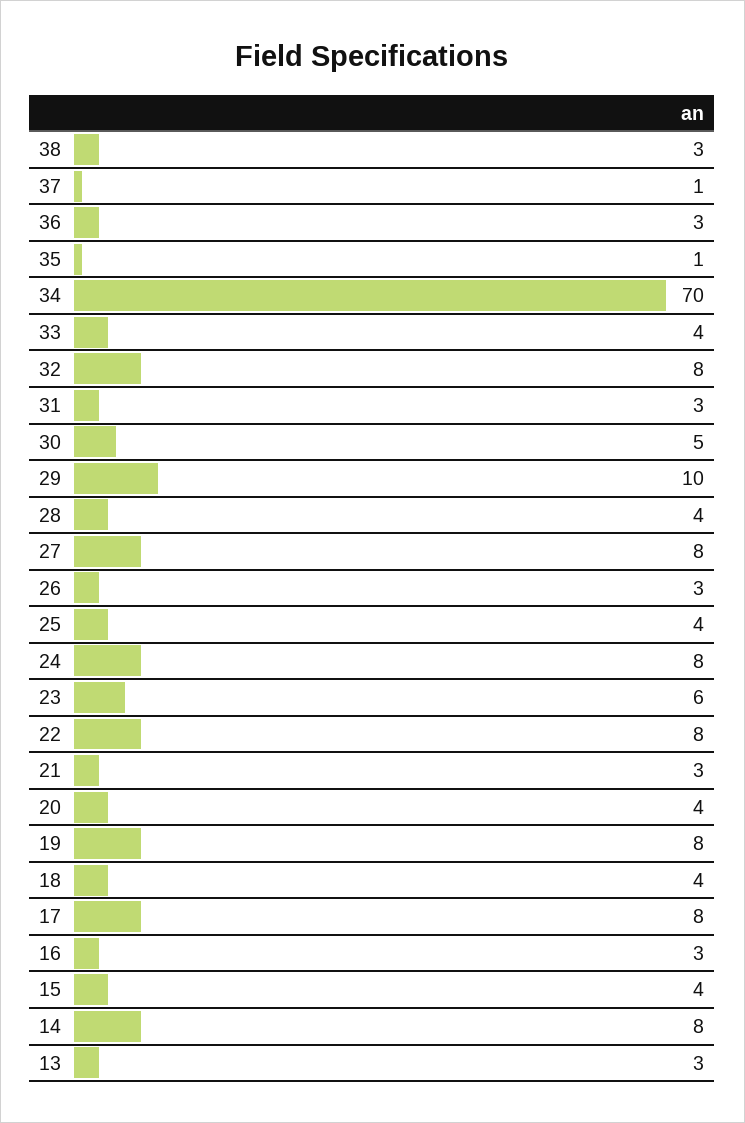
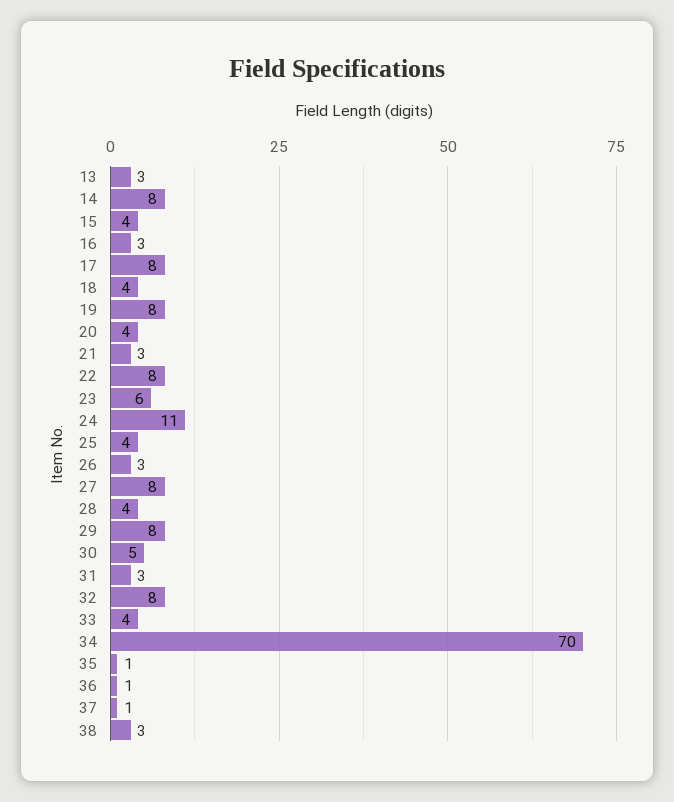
36: 3 -> 1
29: 10 -> 8
24: 8 -> 11

